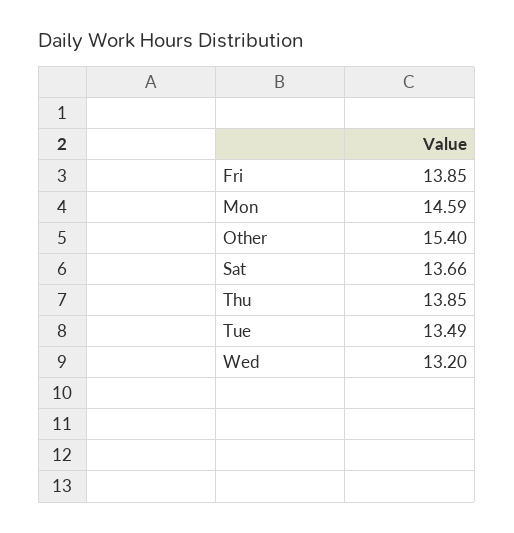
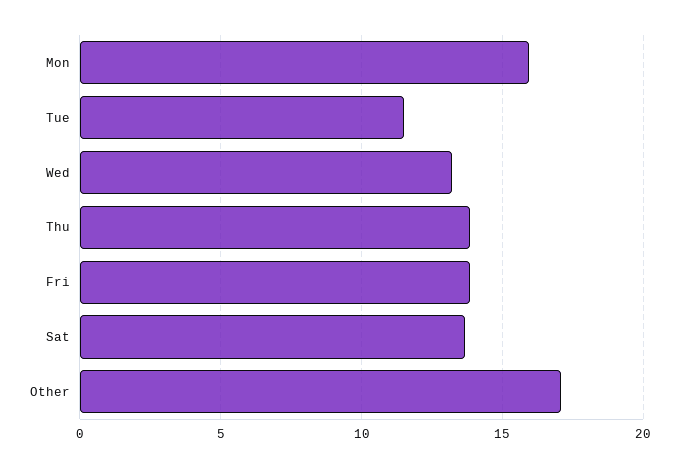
Mon: 14.59 -> 16
Other: 15.4 -> 17
Tue: 13.49 -> 11.5

